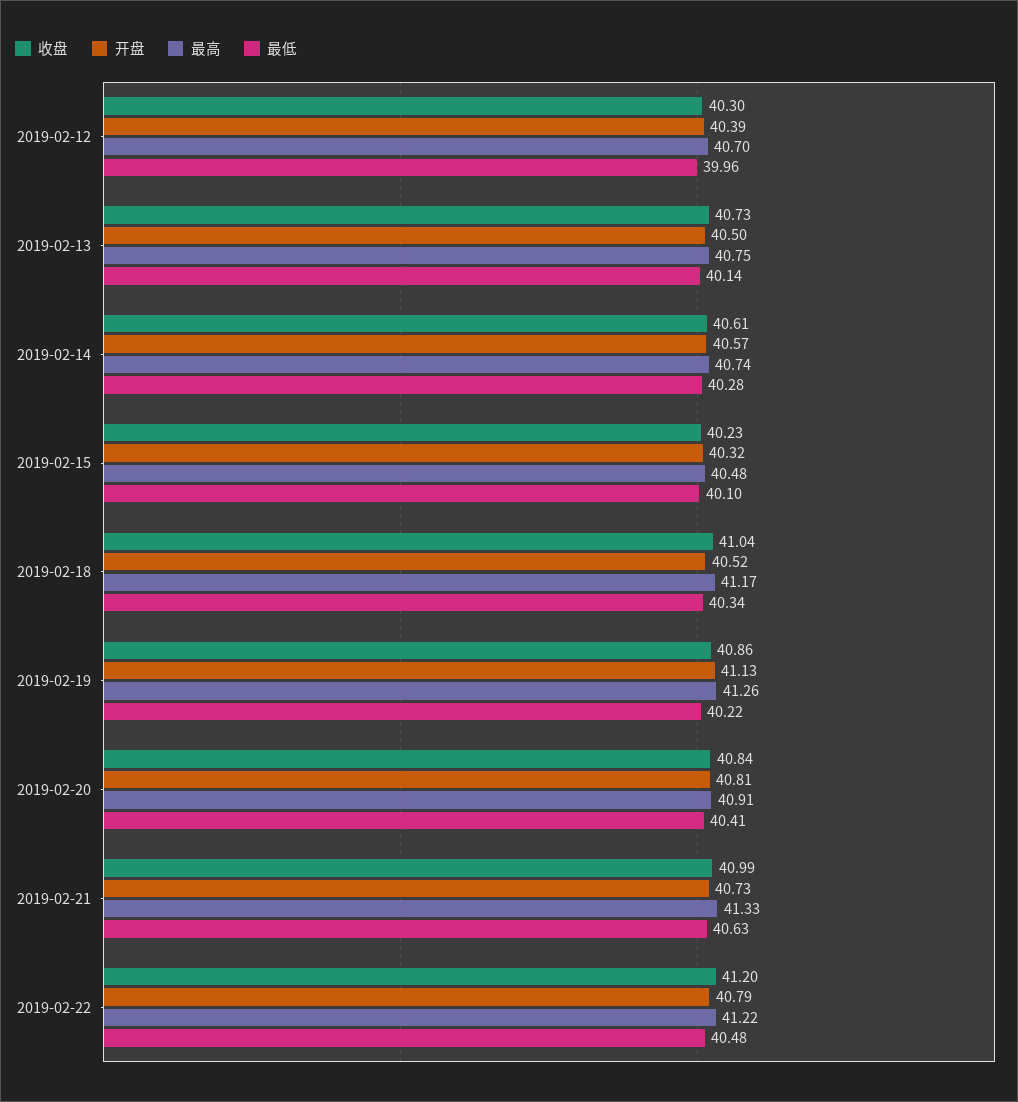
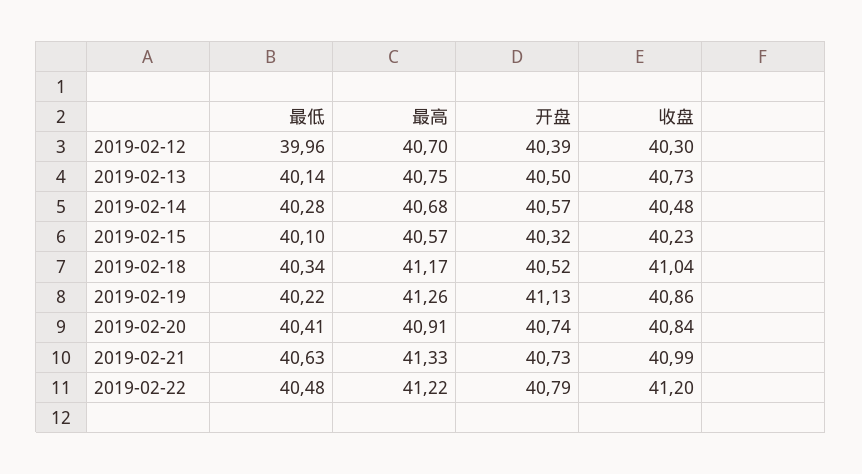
收盘, 2019-02-14: 40.61 -> 40.48
最高, 2019-02-14: 40.74 -> 40.68
最高, 2019-02-15: 40.48 -> 40.57
开盘, 2019-02-20: 40.81 -> 40.74

